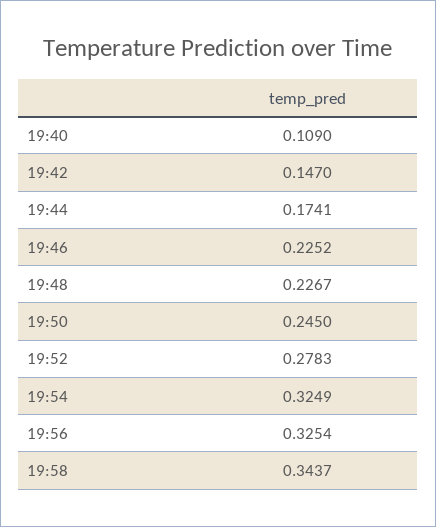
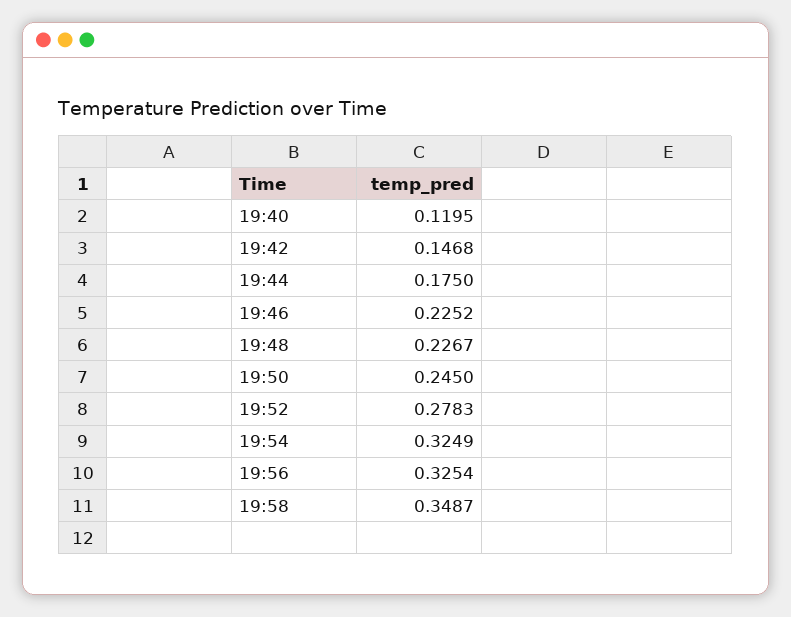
19:40: 0.109 -> 0.1195
19:42: 0.147 -> 0.1468
19:44: 0.1741 -> 0.175
19:58: 0.3437 -> 0.3487

